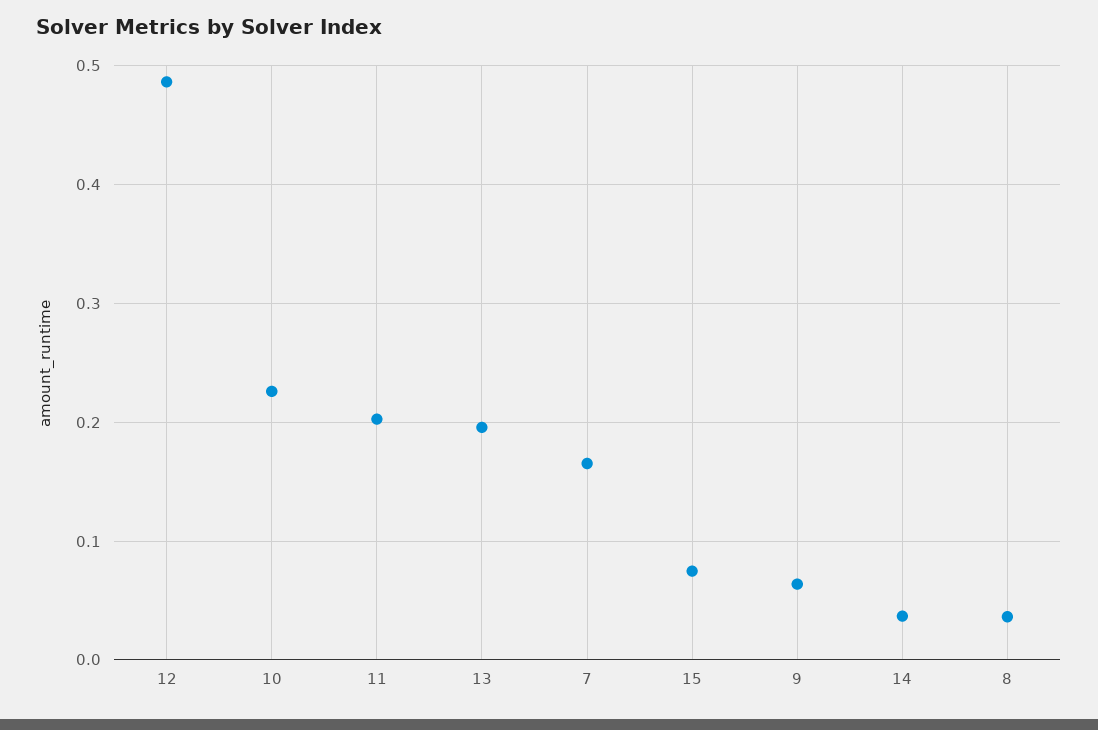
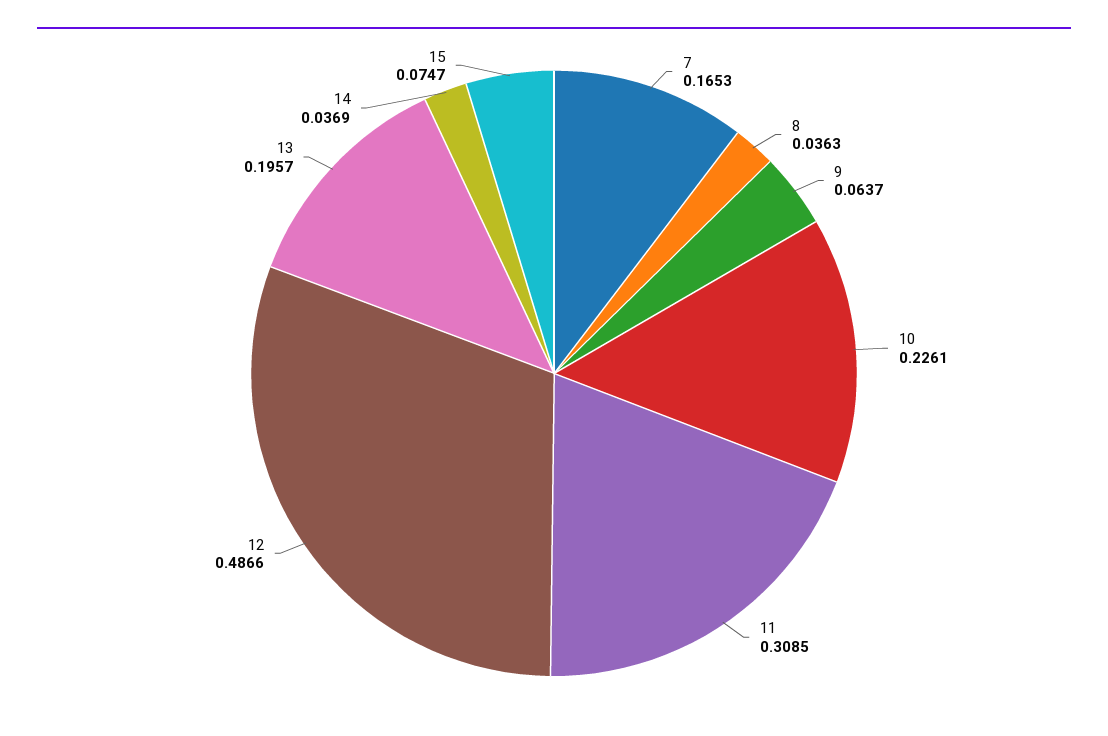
11: 0.2 -> 0.3085

